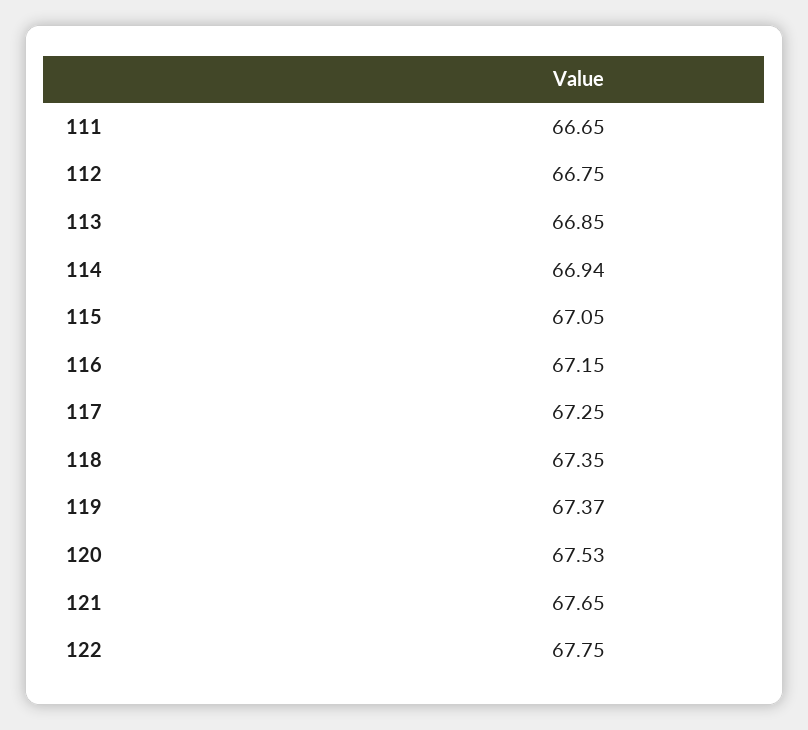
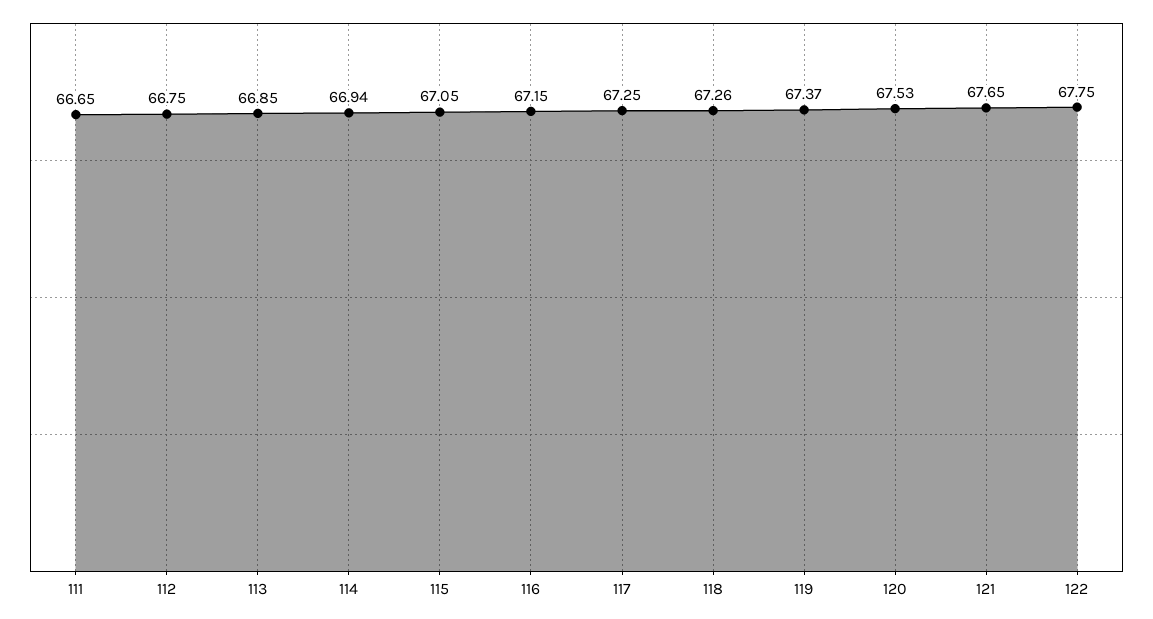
118: 67.35 -> 67.26

